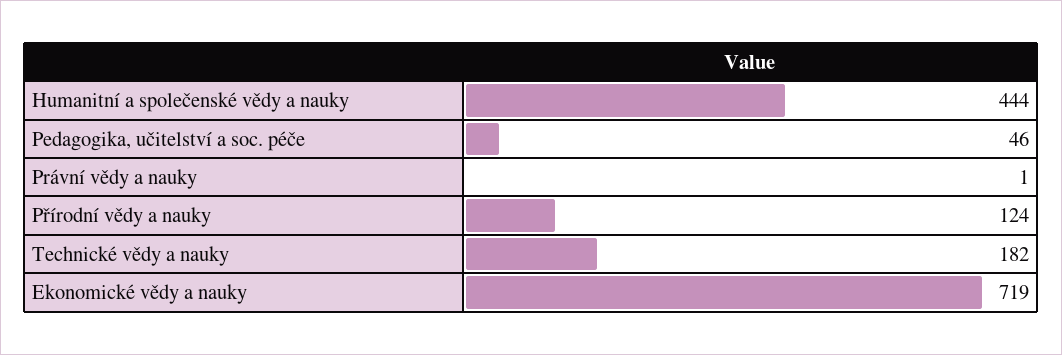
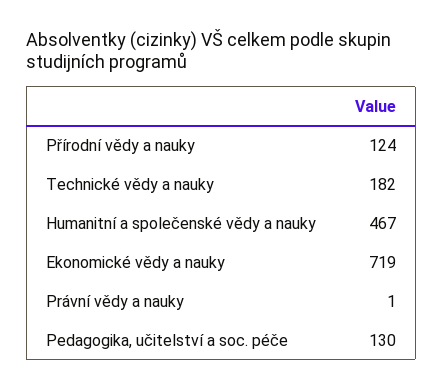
Humanitní a společenské vědy a nauky: 444 -> 467
Pedagogika, učitelství a soc. péče: 46 -> 130

